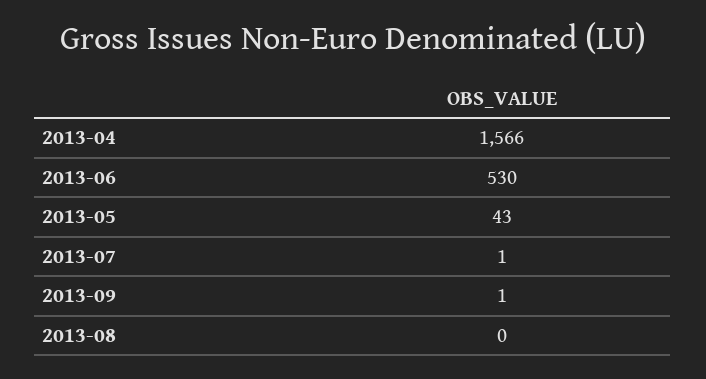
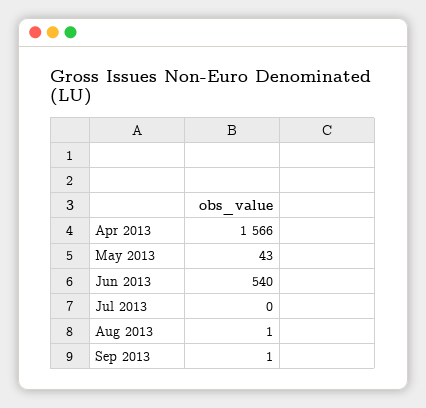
2013-06: 530 -> 540
2013-07: 1 -> 0
2013-08: 0 -> 1

